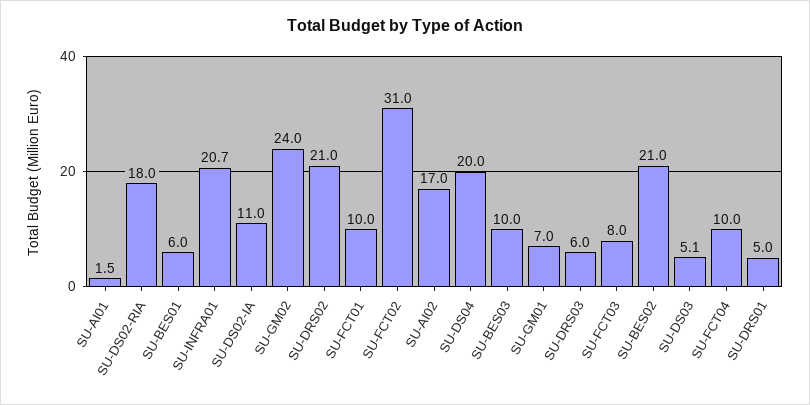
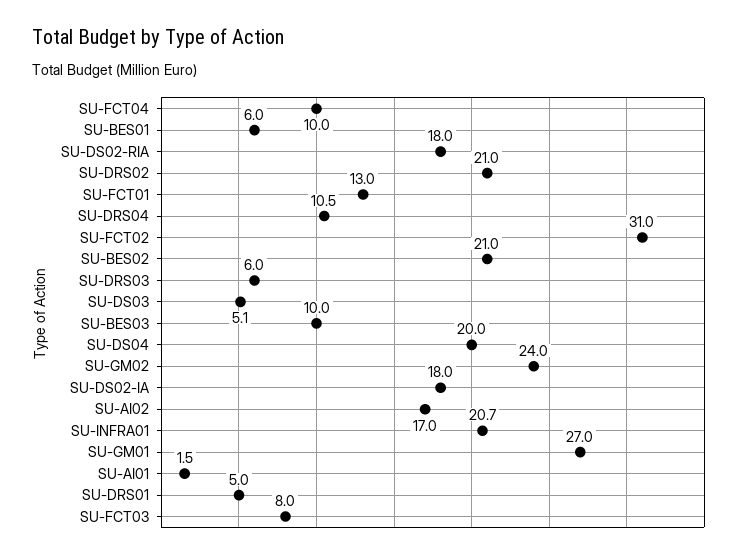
SU-DS02-IA: 11 -> 18
SU-FCT01: 10 -> 13
SU-GM01: 7 -> 27
SU-DRS04: none -> 10.5

